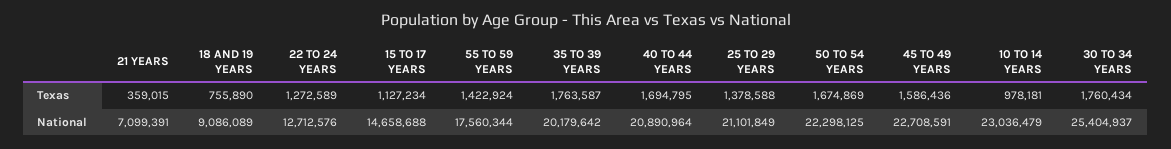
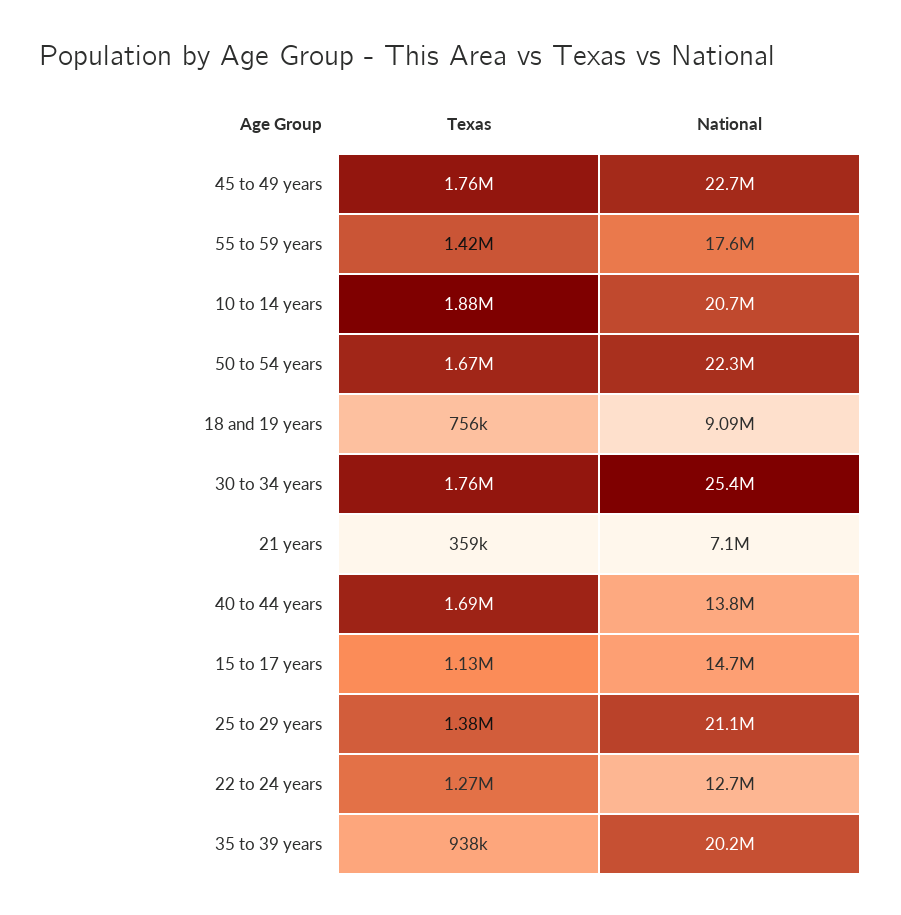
35 TO 39 YEARS, Texas: 1763587 -> 938000
45 TO 49 YEARS, Texas: 1586436 -> 1760000
10 TO 14 YEARS, Texas: 978181 -> 1880000
40 TO 44 YEARS, National: 20890964 -> 13800000
10 TO 14 YEARS, National: 23036479 -> 20700000

